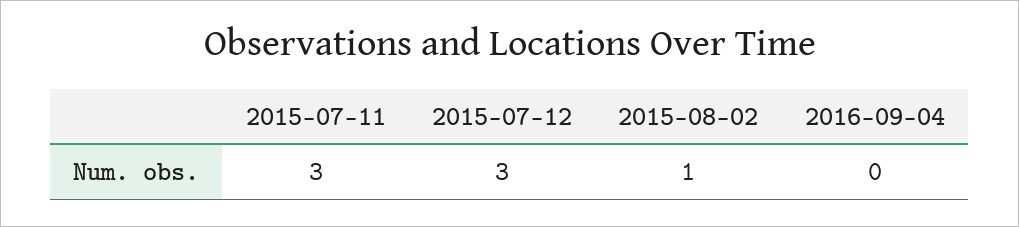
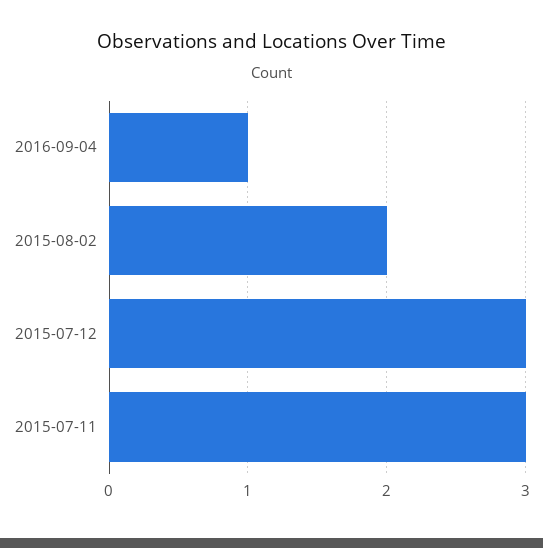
2015-08-02: 1 -> 2
2016-09-04: 0 -> 1

